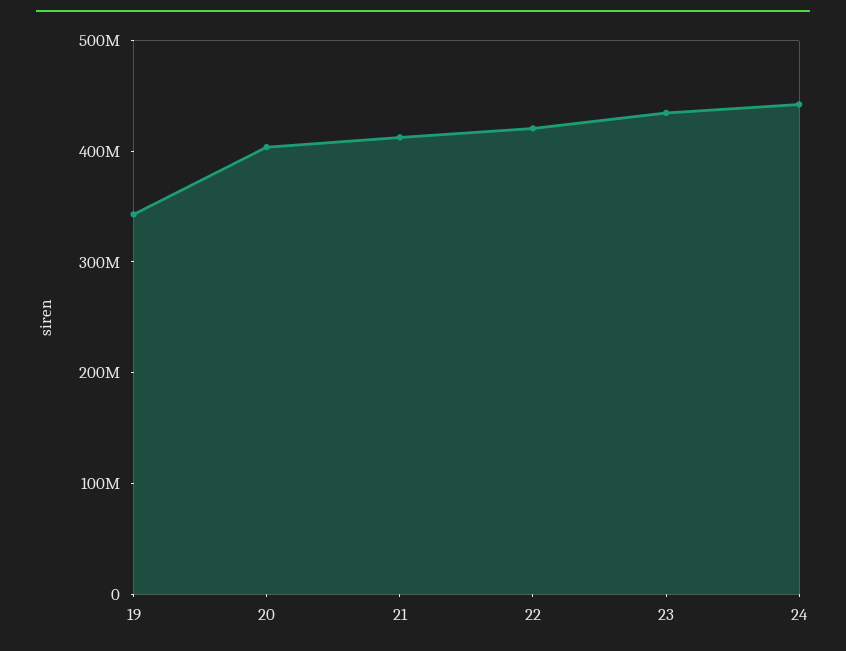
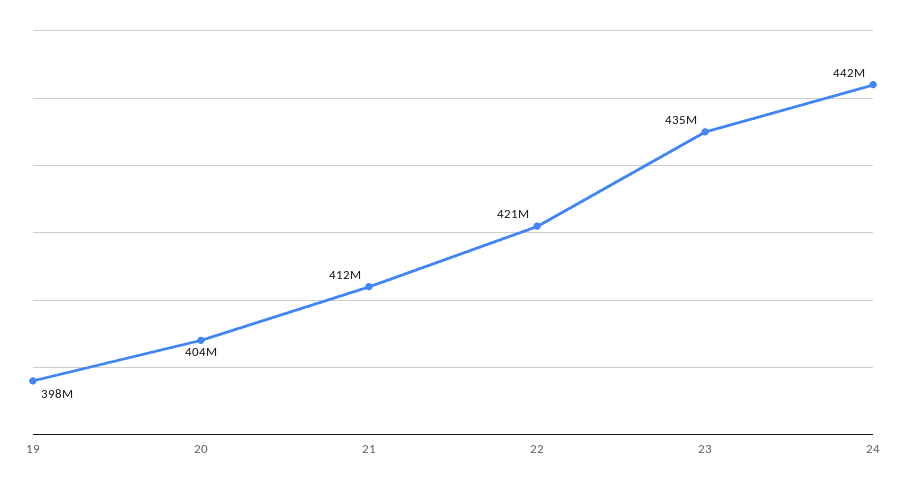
19: 340000000 -> 398000000

